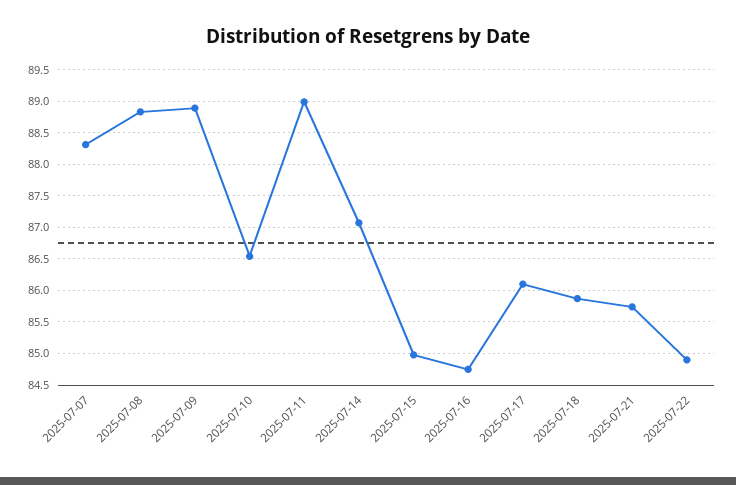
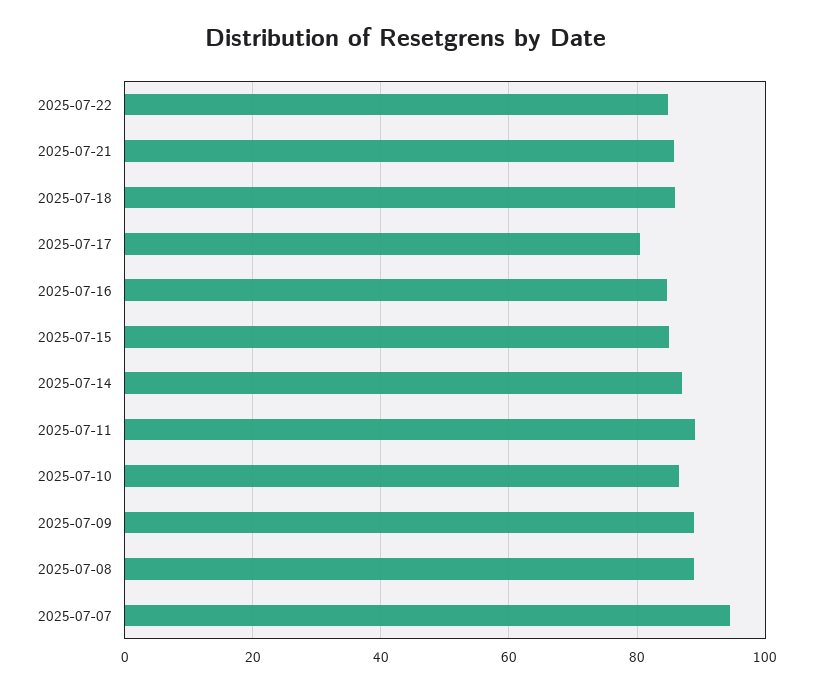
2025-07-07: 88.3 -> 94
2025-07-17: 86.1 -> 80

